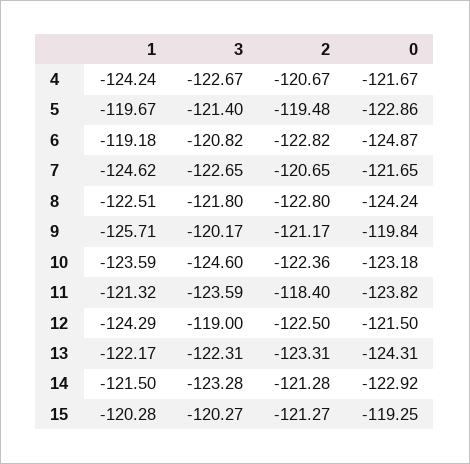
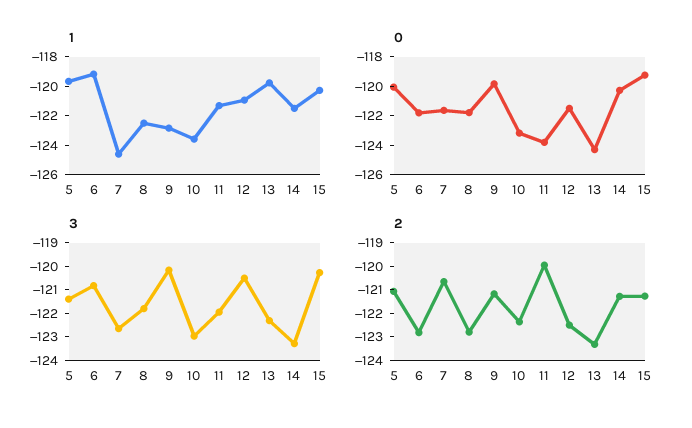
1, 4: -124.24 -> none
3, 4: -122.67 -> none
2, 4: -120.67 -> none
0, 4: -121.67 -> none
2, 5: -119.48 -> -121
0, 5: -122.86 -> -120
0, 6: -124.87 -> -122
0, 8: -124.24 -> -122
1, 9: -125.71 -> -123
3, 10: -124.6 -> -123
3, 11: -123.59 -> -122
2, 11: -118.4 -> -120
1, 12: -124.29 -> -121
3, 12: -119 -> -120.5
1, 13: -122.17 -> -120
0, 14: -122.92 -> -120

